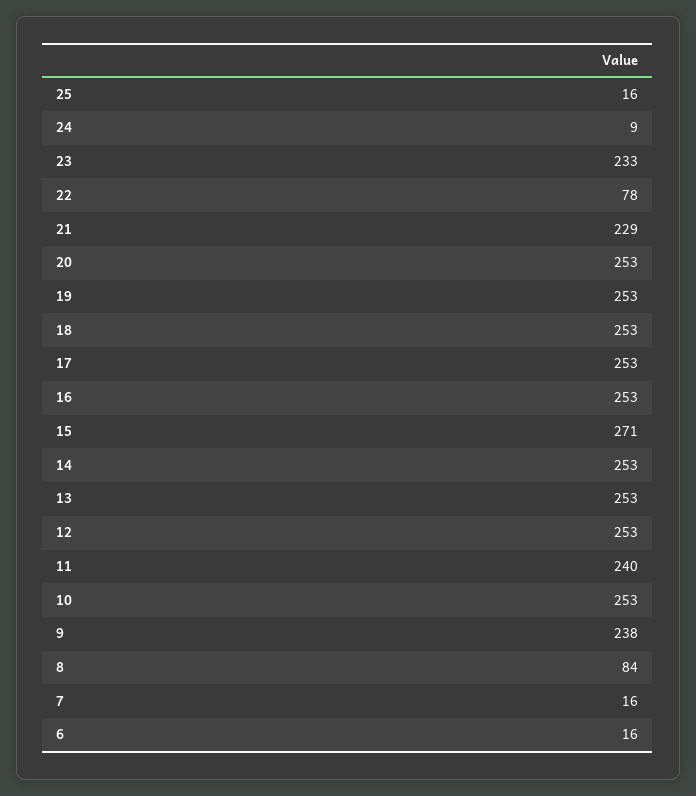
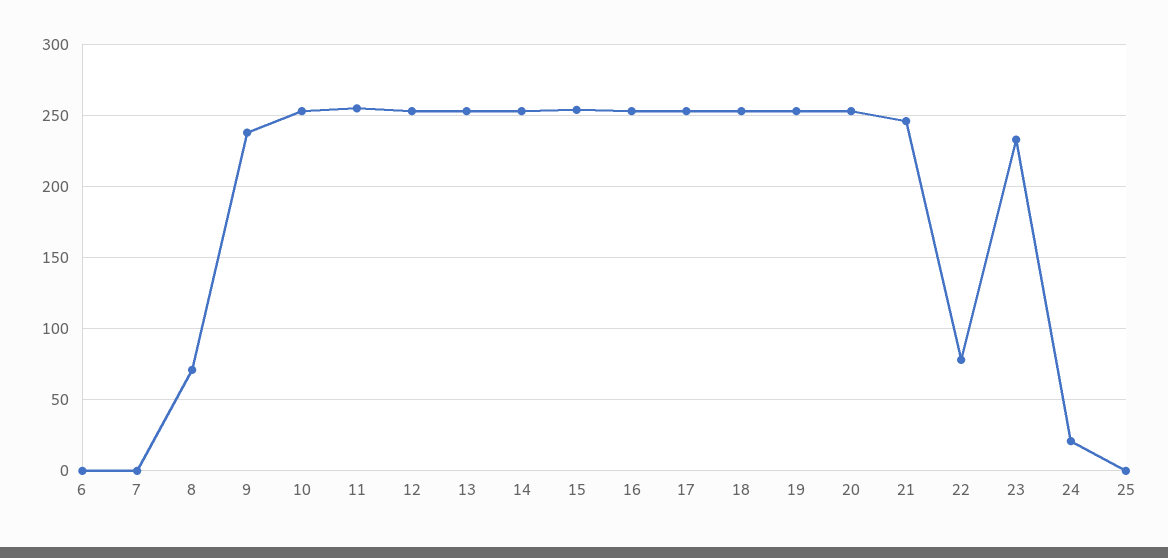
25: 16 -> 0
24: 9 -> 20
21: 229 -> 245
15: 271 -> 255
11: 240 -> 255
8: 84 -> 70
7: 16 -> 0
6: 16 -> 0

